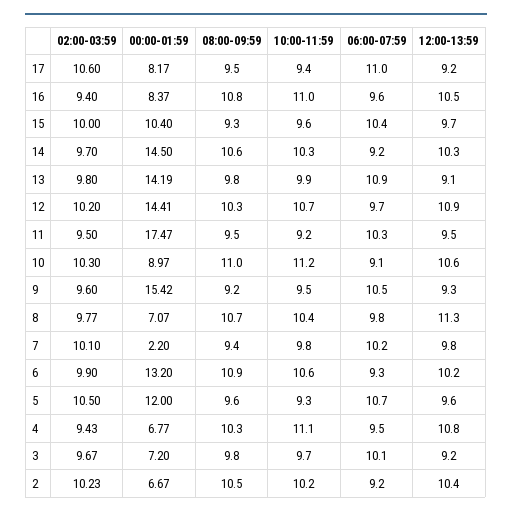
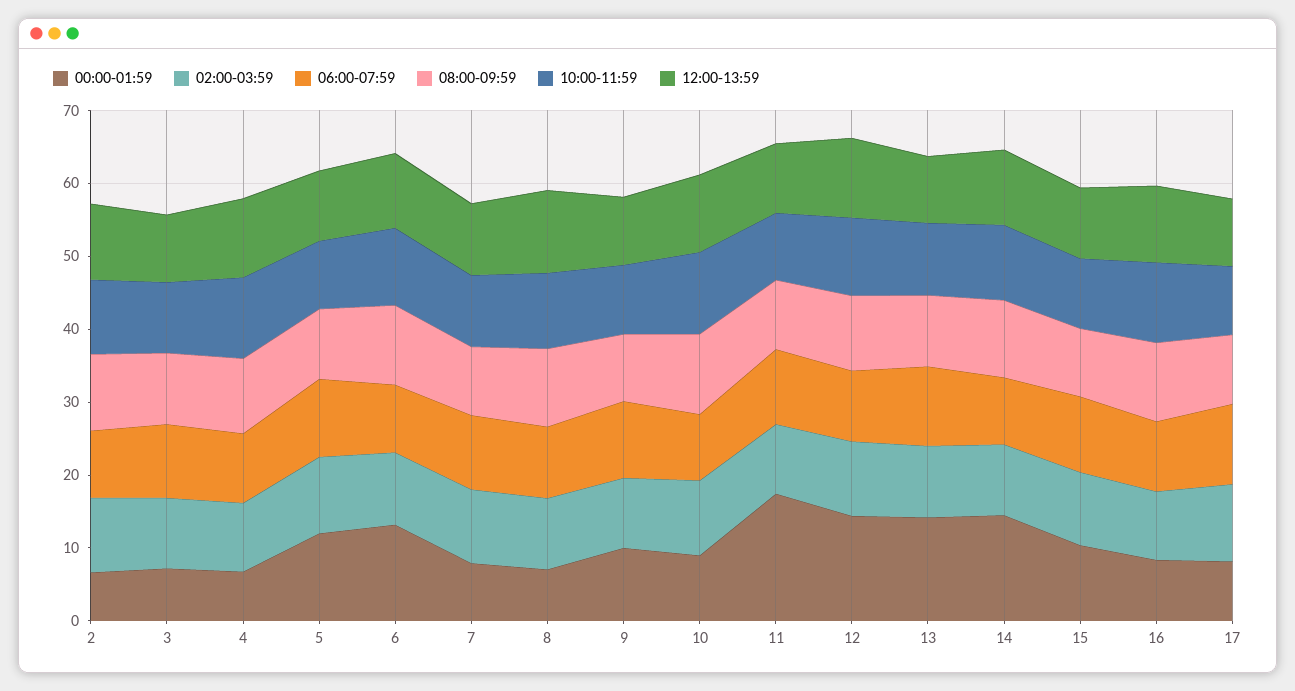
00:00-01:59, 9: 15.42 -> 10
00:00-01:59, 7: 2.2 -> 8

